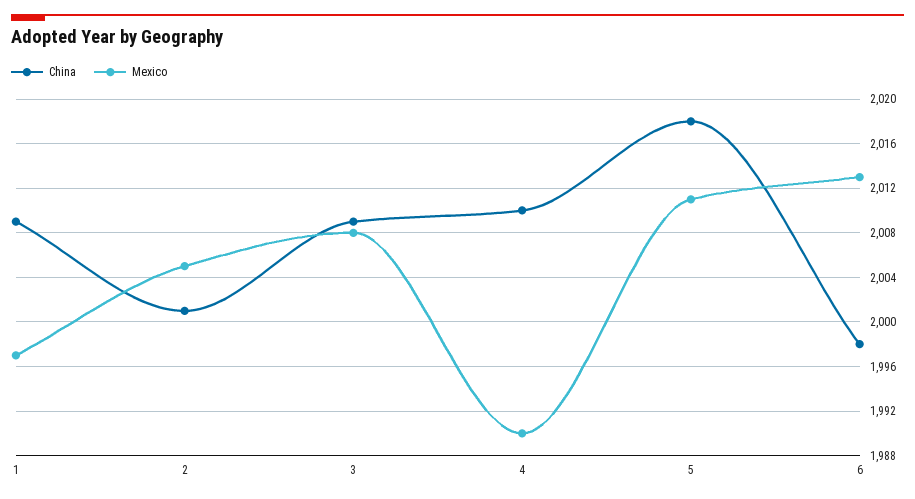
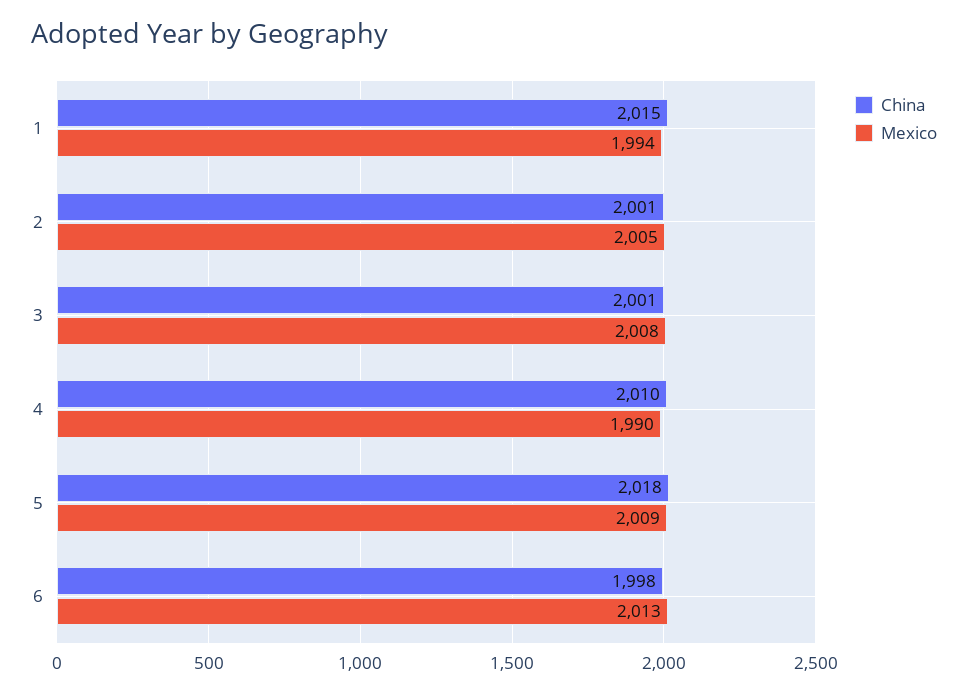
China, 1: 2009 -> 2015
Mexico, 1: 1997 -> 1994
China, 3: 2009 -> 2001
Mexico, 5: 2011 -> 2009

